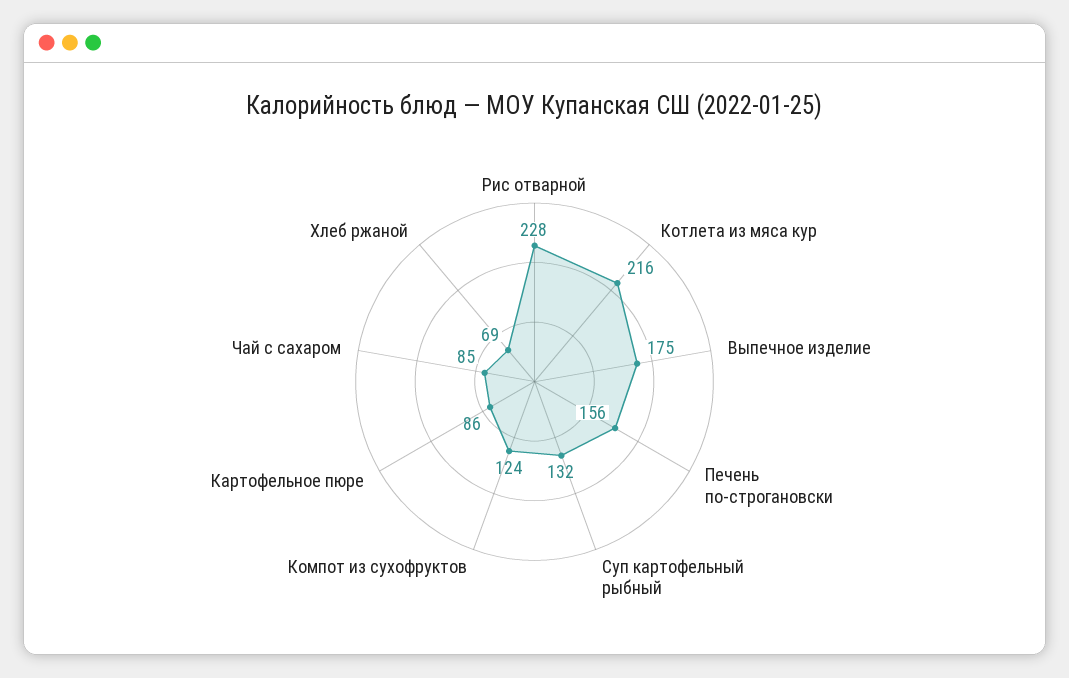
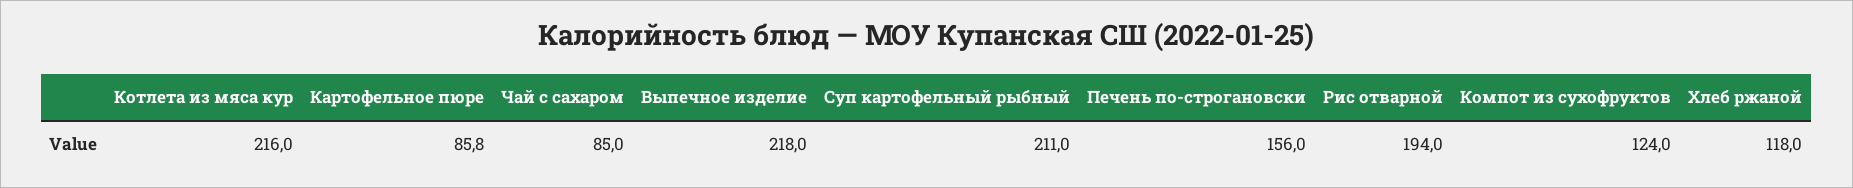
Рис отварной: 228 -> 194
Выпечное изделие: 175 -> 218
Суп картофельный рыбный: 132 -> 211
Хлеб ржаной: 69 -> 118

